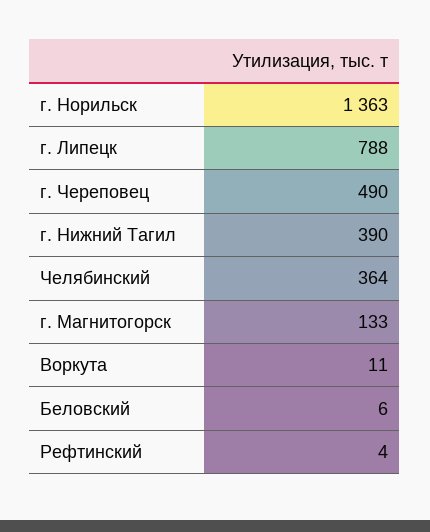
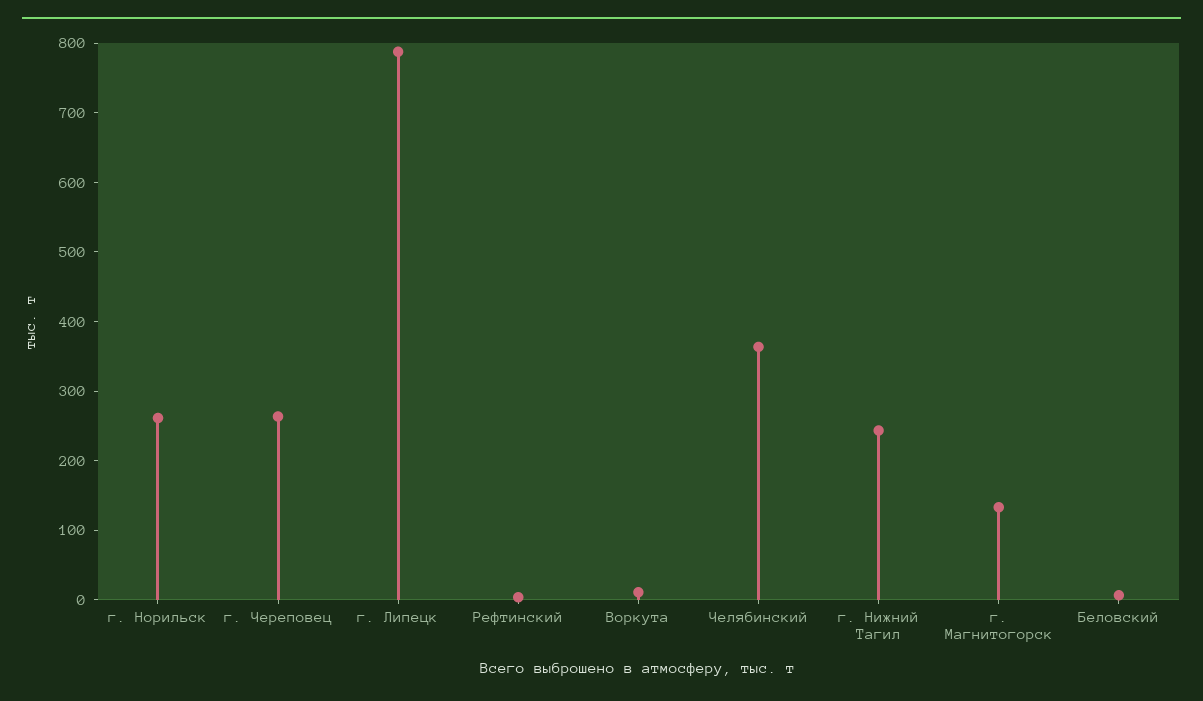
г. Норильск: 1363 -> 260
г. Череповец: 490 -> 260
г. Нижний Тагил: 390 -> 240

